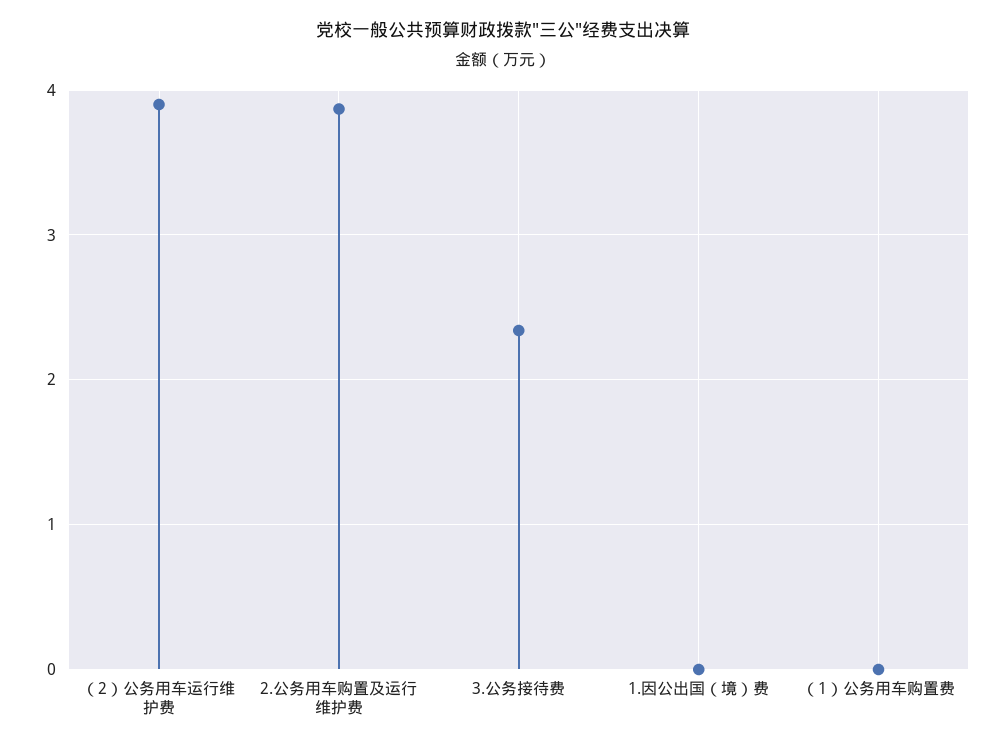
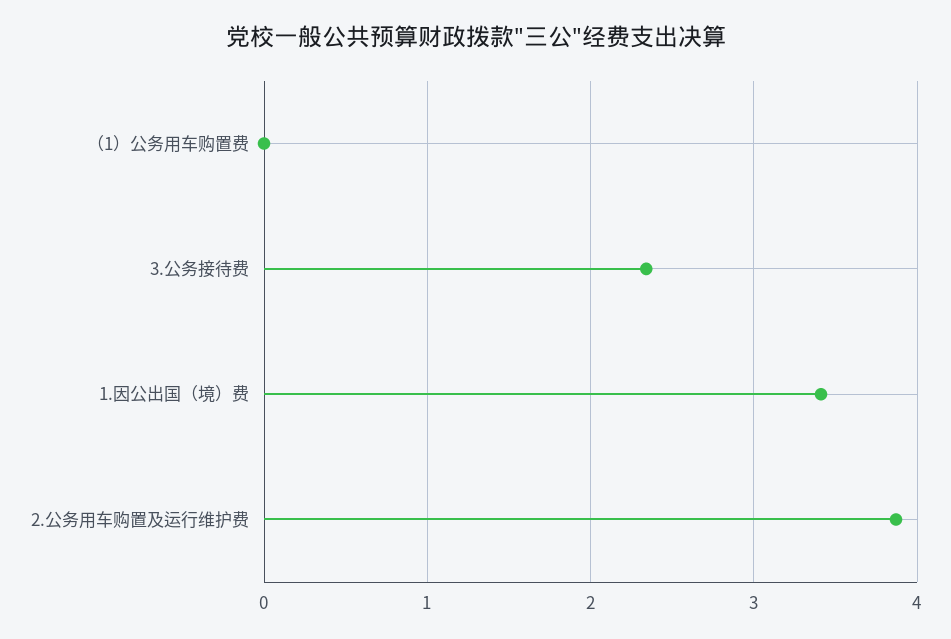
（2）公务用车运行维护费: 3.9 -> none
1.因公出国（境）费: 0 -> 3.4

